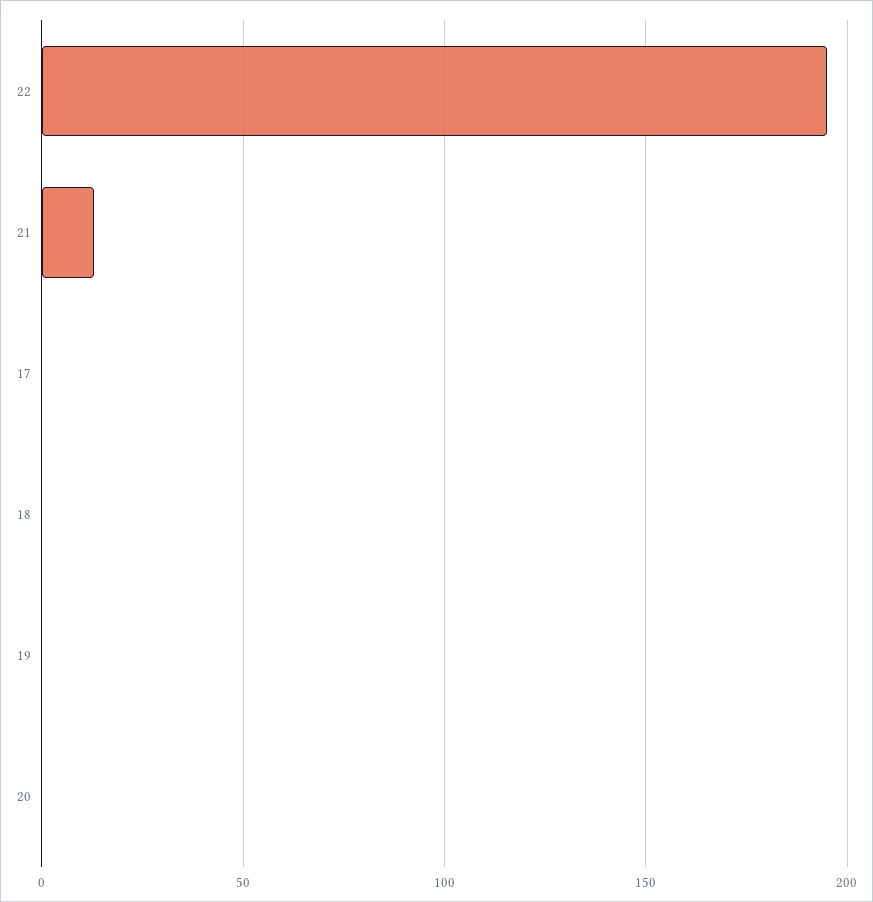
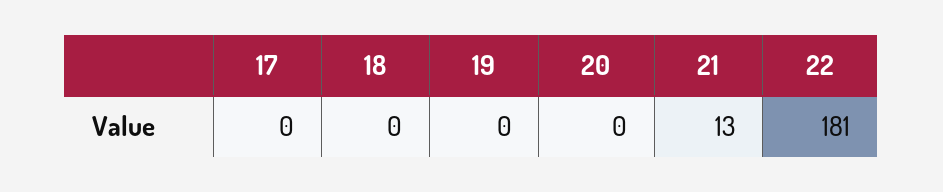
22: 195 -> 181

